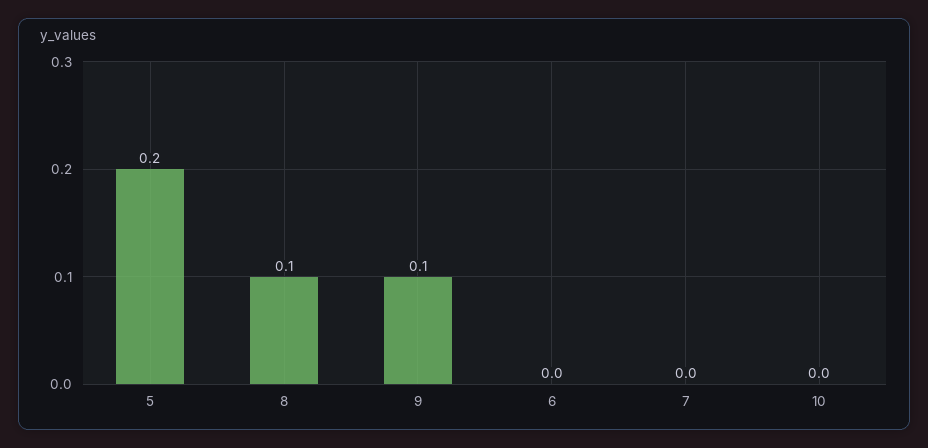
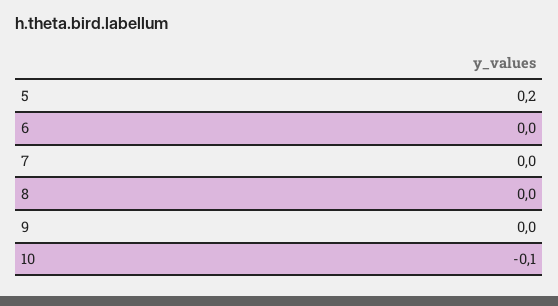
8: 0.1 -> 0
9: 0.1 -> 0
10: 0 -> -0.1

